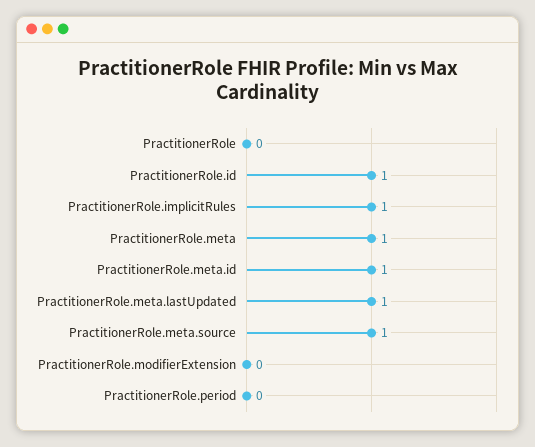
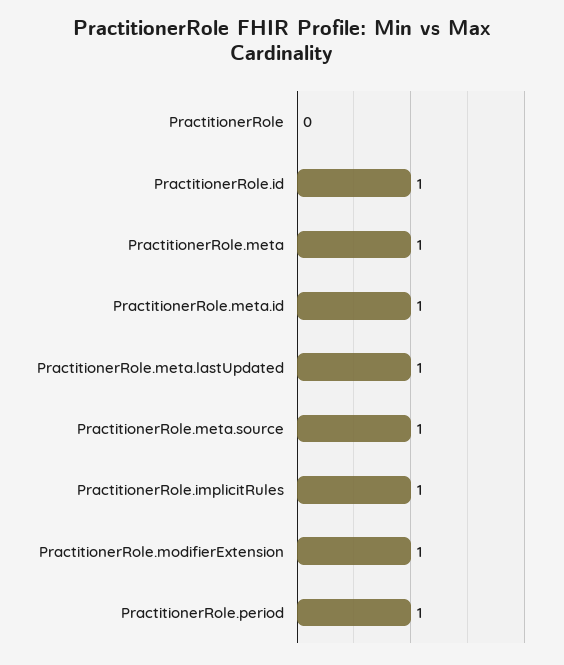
PractitionerRole.modifierExtension: 0 -> 1
PractitionerRole.period: 0 -> 1

